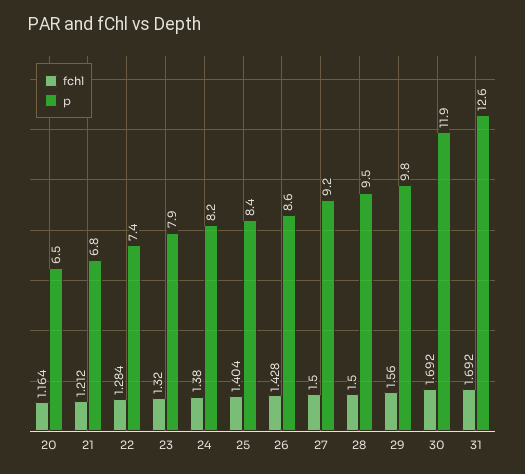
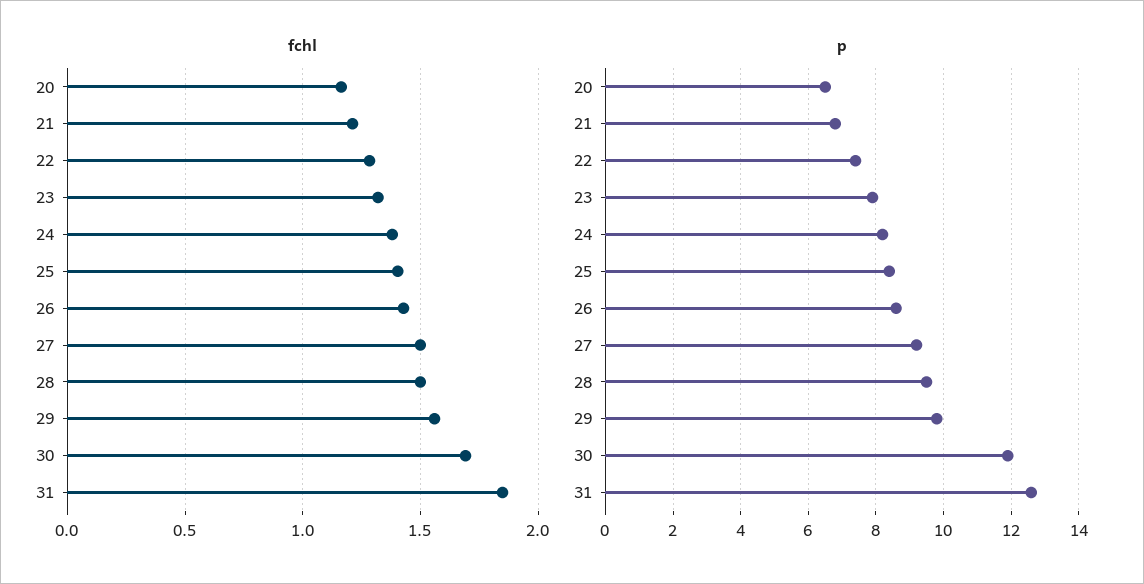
fchl, 31: 1.692 -> 1.85

